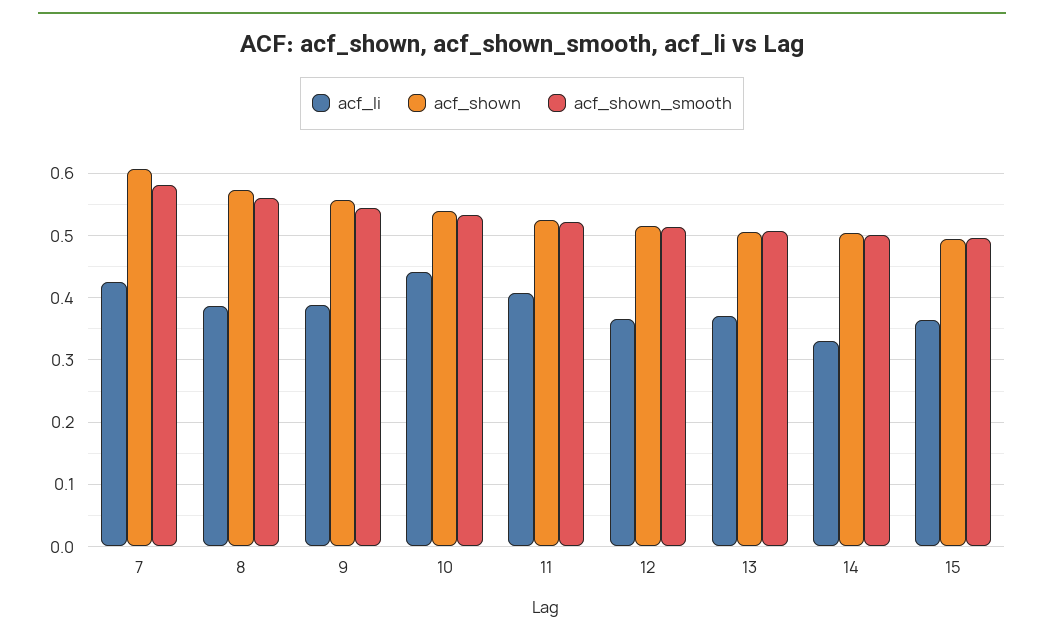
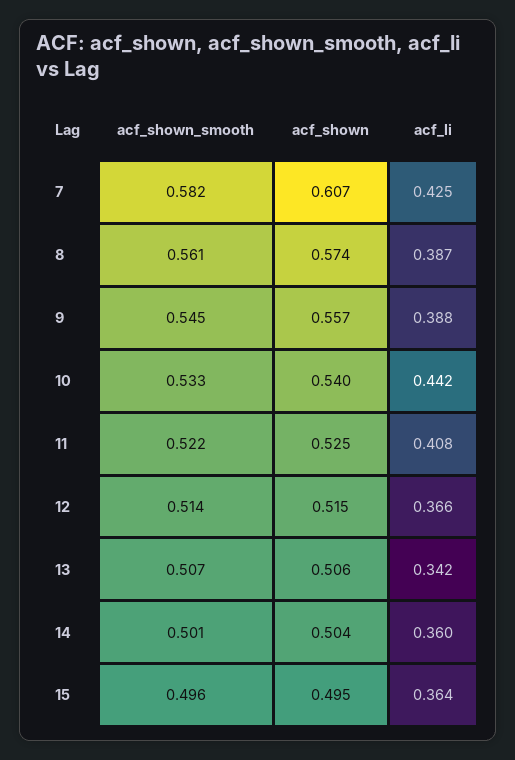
acf_li, 13: 0.37 -> 0.342
acf_li, 14: 0.33 -> 0.36

